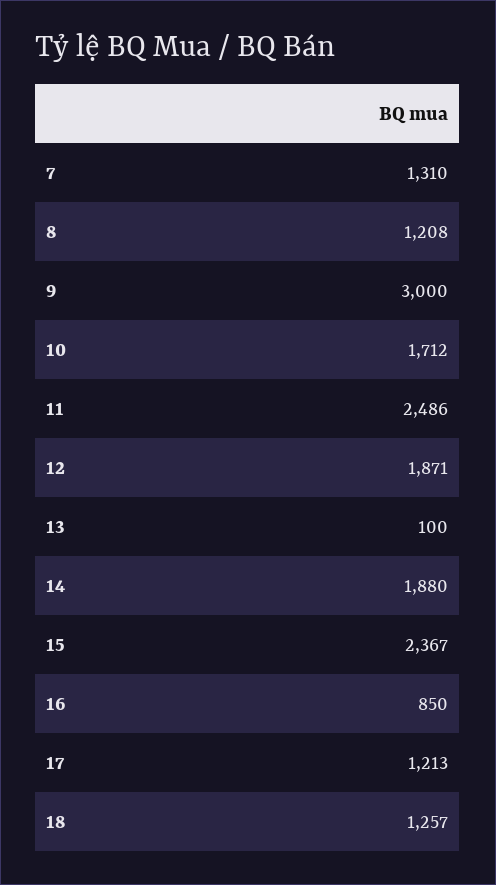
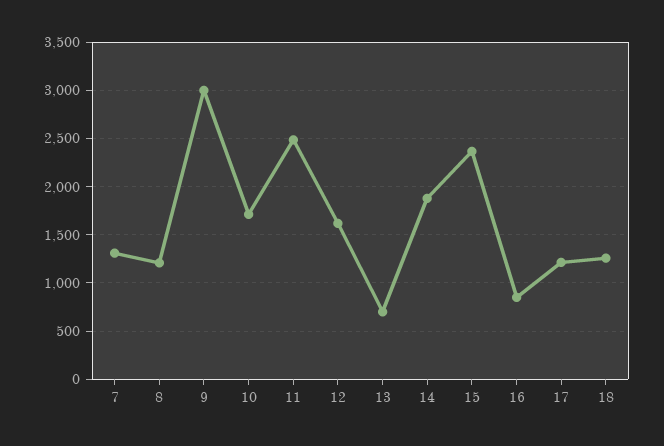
12: 1871 -> 1600
13: 100 -> 700

